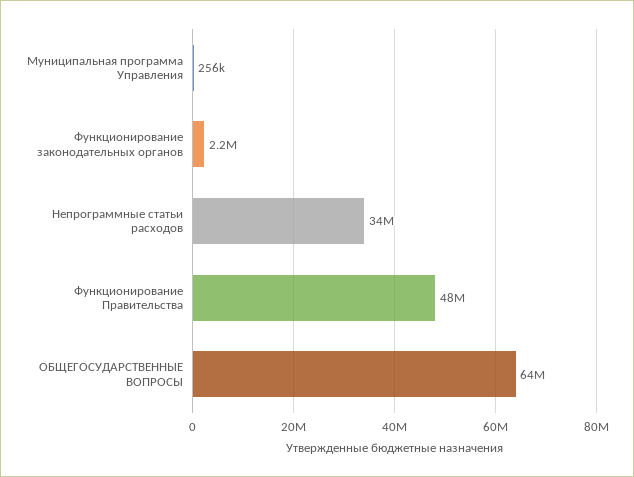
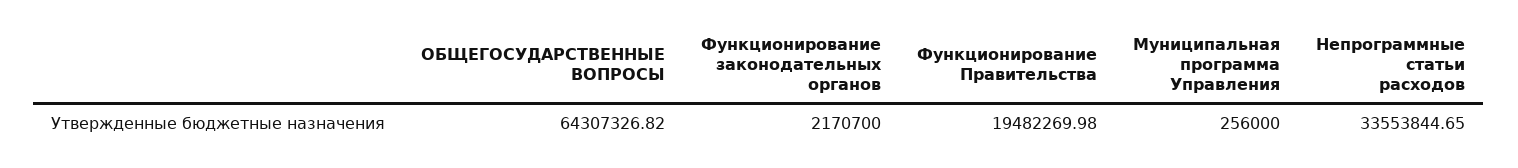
Функционирование Правительства: 48000000 -> 19482269.98

